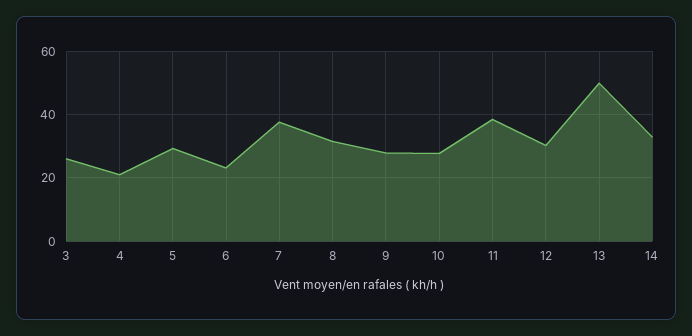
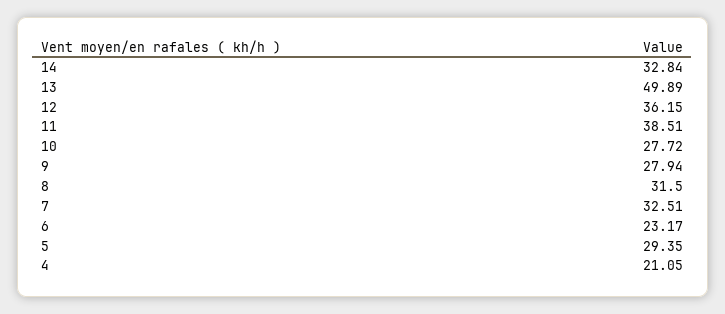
3: 26 -> none
7: 38 -> 32.51
12: 30 -> 36.15

